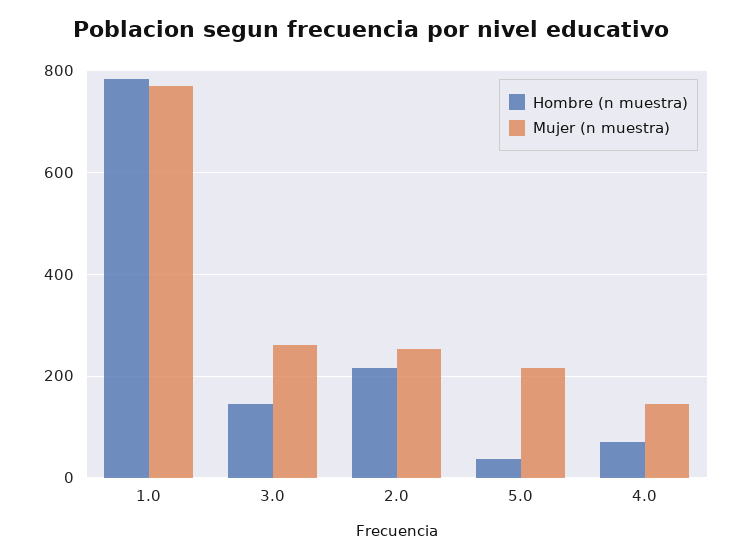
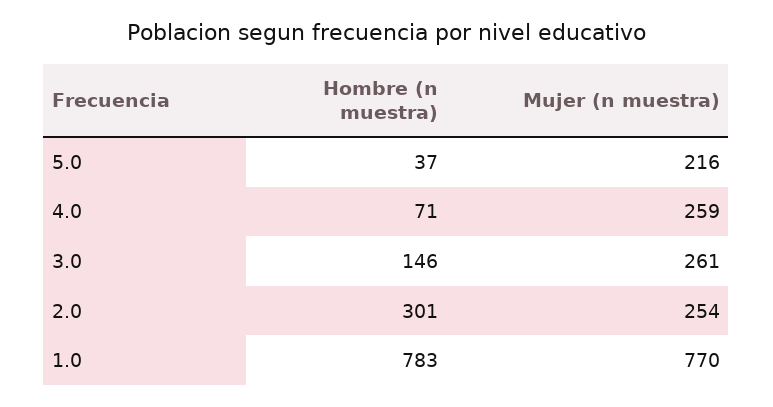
Hombre (n muestra), 2.0: 220 -> 301
Mujer (n muestra), 4.0: 140 -> 259

